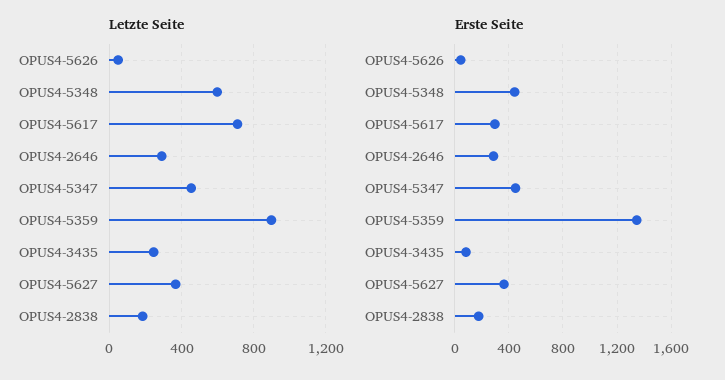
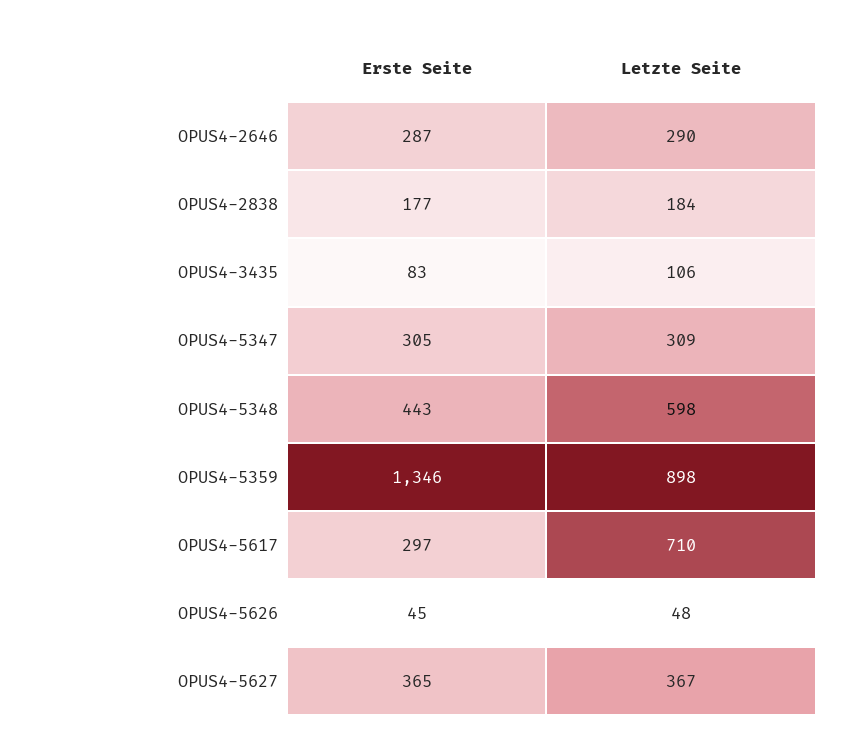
Letzte Seite, OPUS4-5347: 450 -> 309
Letzte Seite, OPUS4-3435: 250 -> 106
Erste Seite, OPUS4-5347: 450 -> 305

